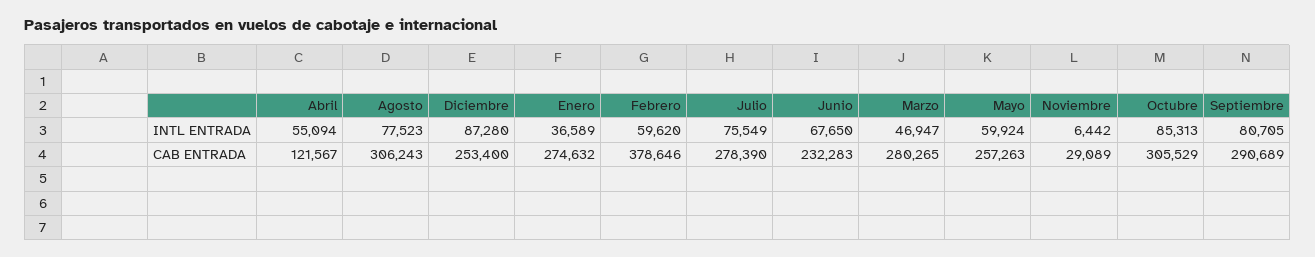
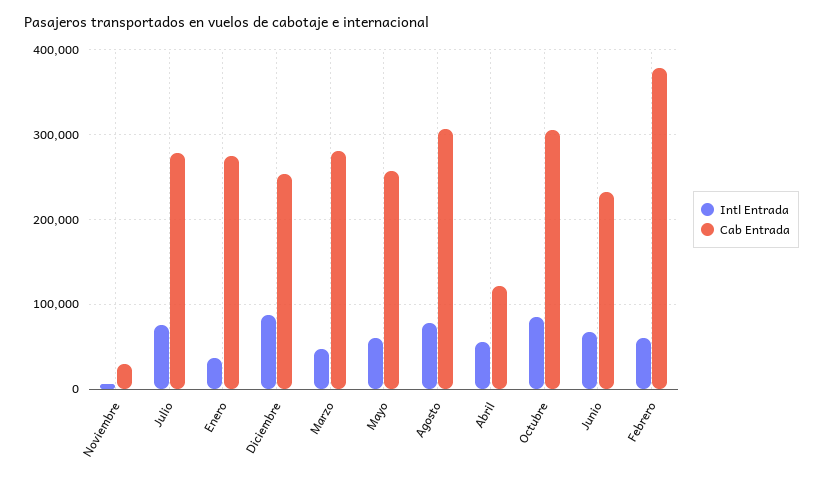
INTL ENTRADA, Septiembre: 80705 -> none
CAB ENTRADA, Septiembre: 290689 -> none

